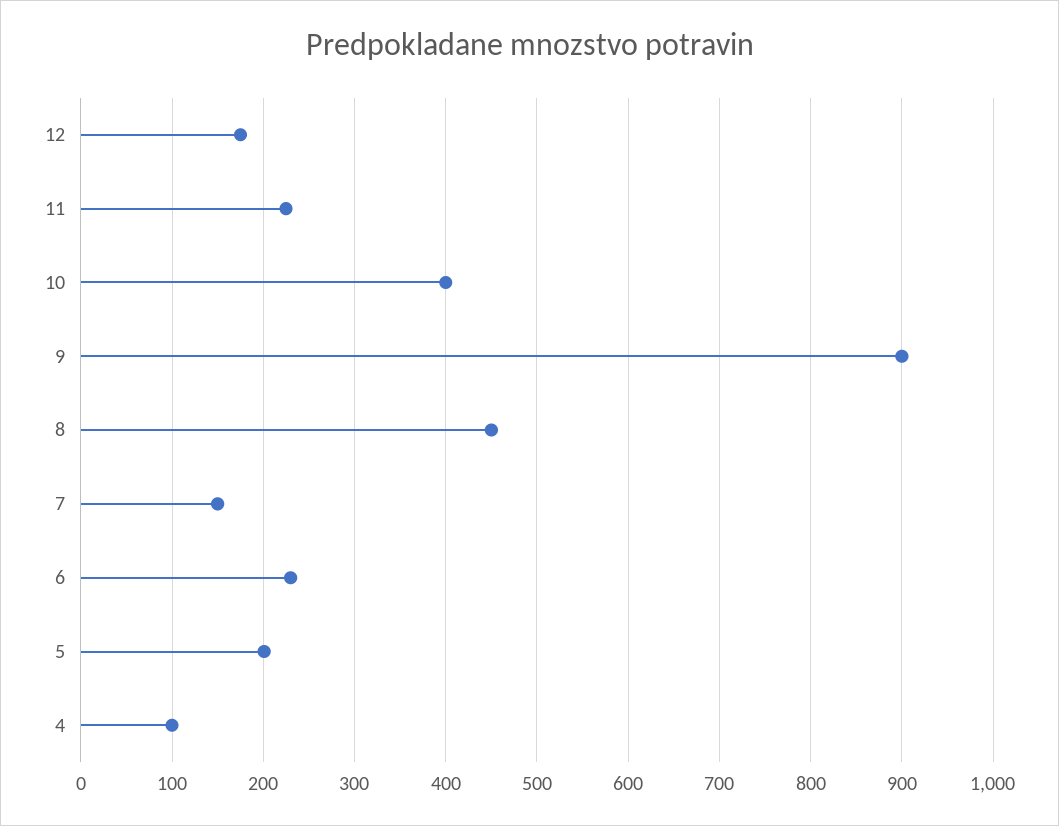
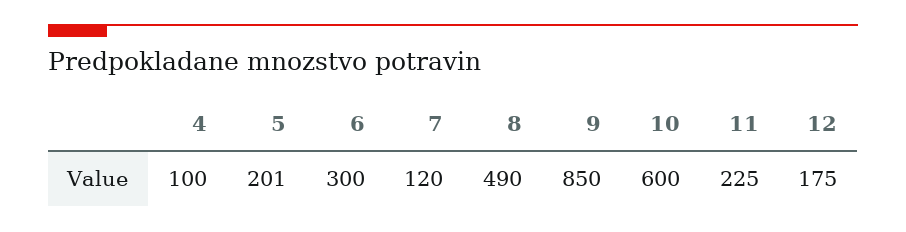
10: 400 -> 600
9: 900 -> 850
8: 450 -> 490
7: 150 -> 120
6: 230 -> 300

